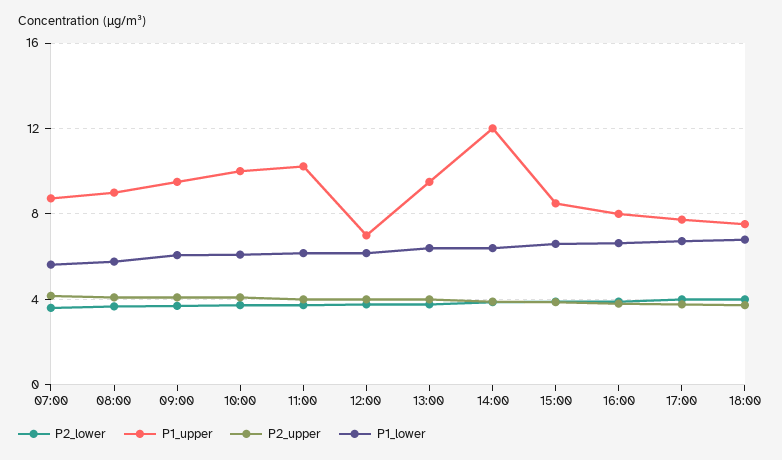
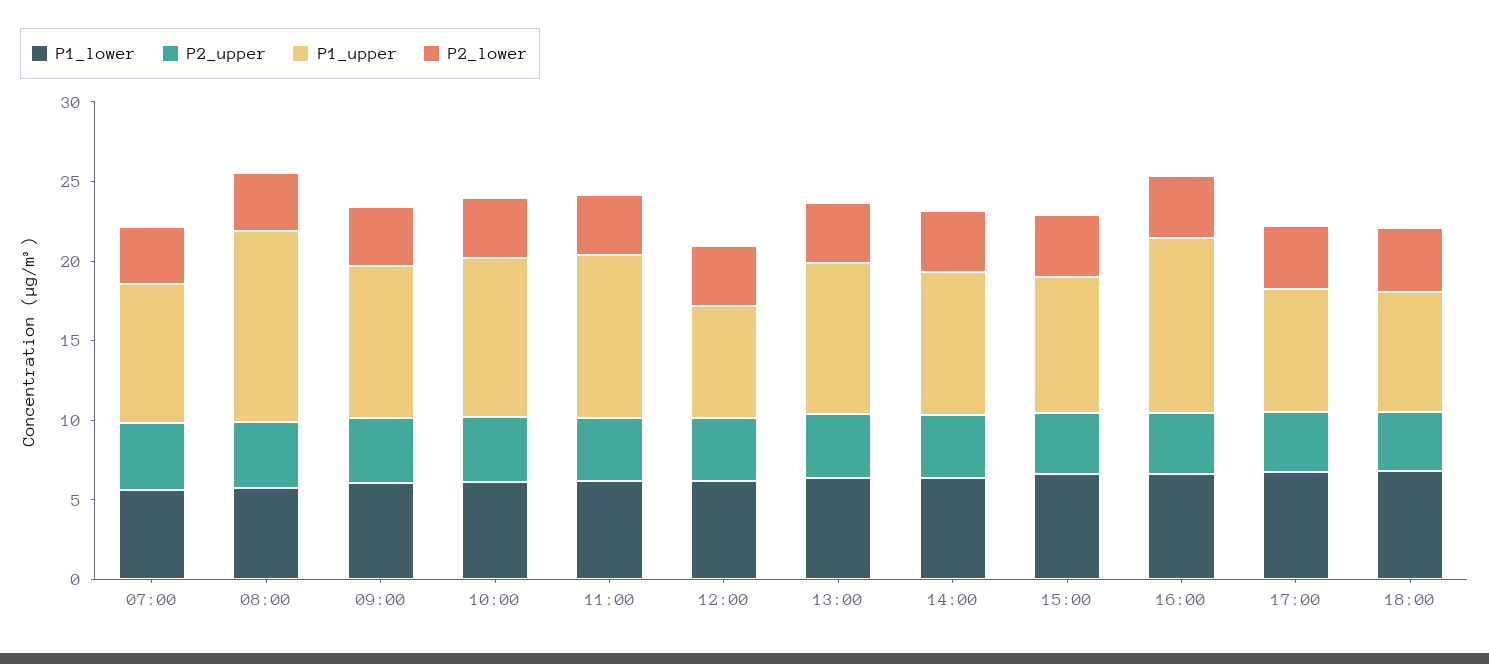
P1_upper, 08:00: 9 -> 12
P1_upper, 14:00: 12 -> 9
P1_upper, 16:00: 8 -> 11

